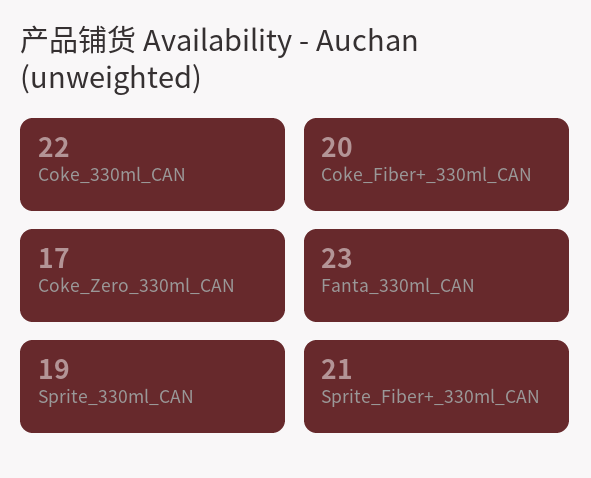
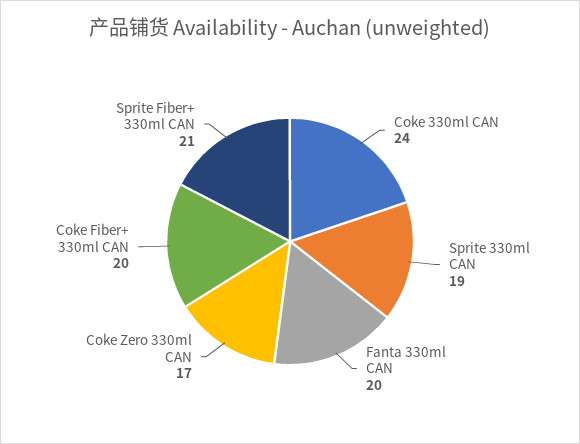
Coke_330ml_CAN: 22 -> 24
Fanta_330ml_CAN: 23 -> 20

